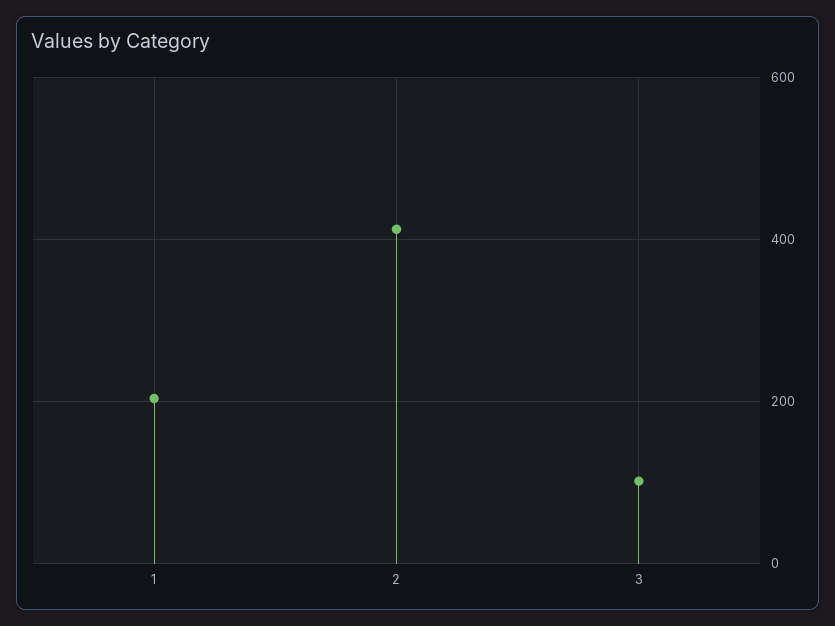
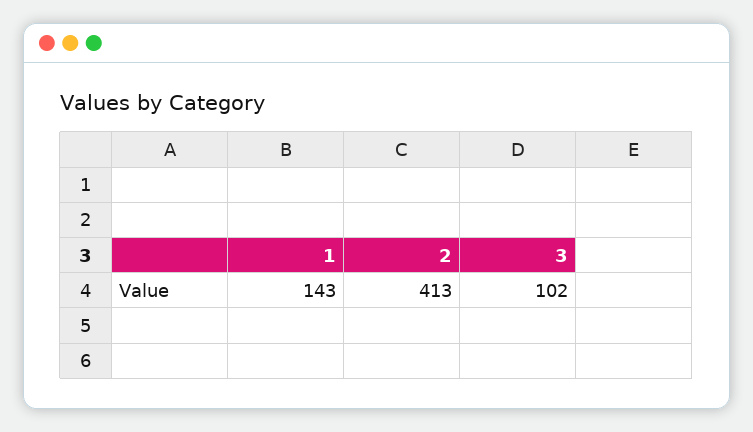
1: 200 -> 143

